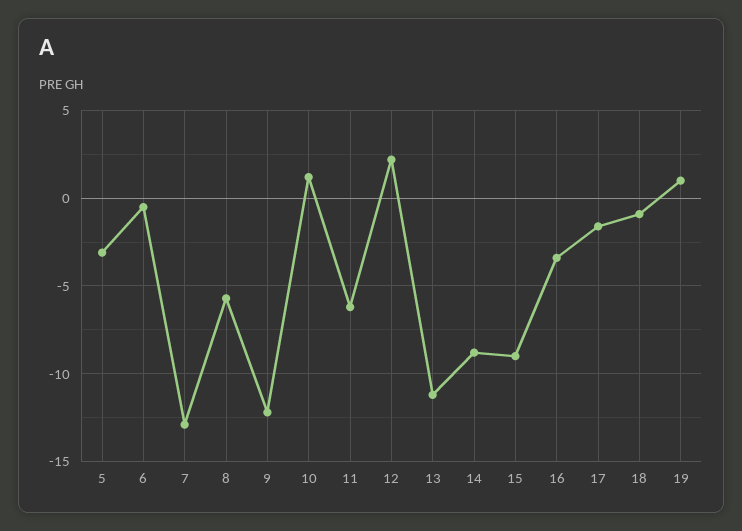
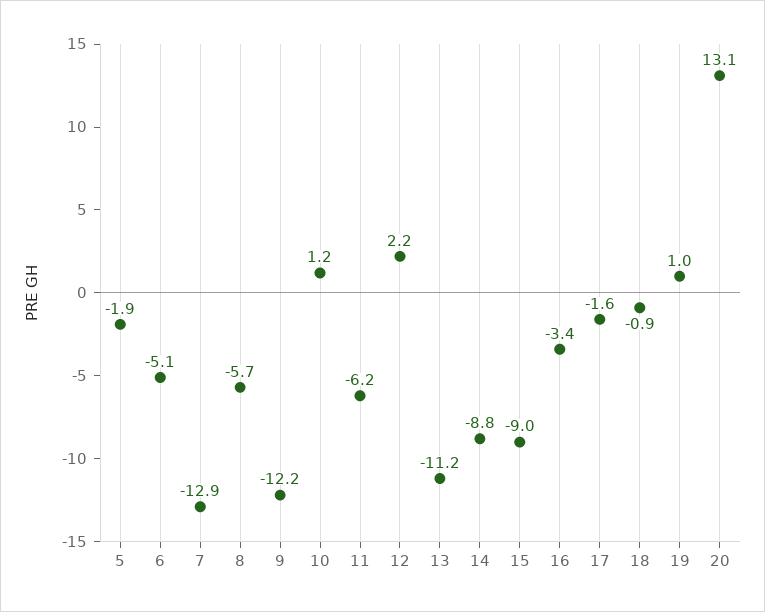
5: -3 -> -1.9
6: -0.5 -> -5.1
20: none -> 13.1

